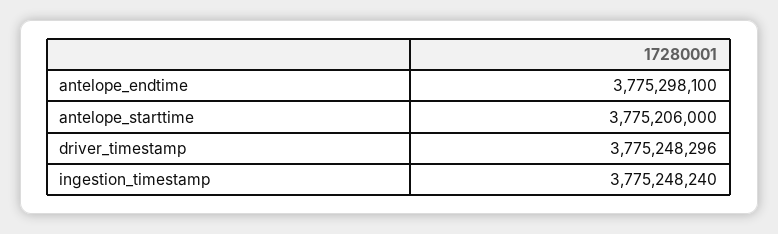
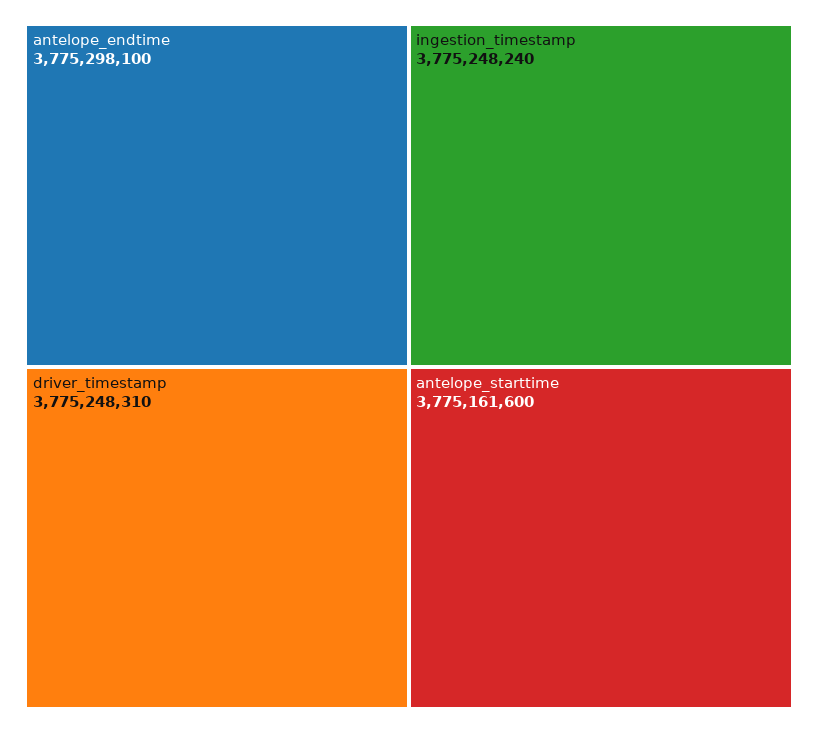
antelope_starttime: 3775206000 -> 3775161600
driver_timestamp: 3775248296 -> 3775248310

